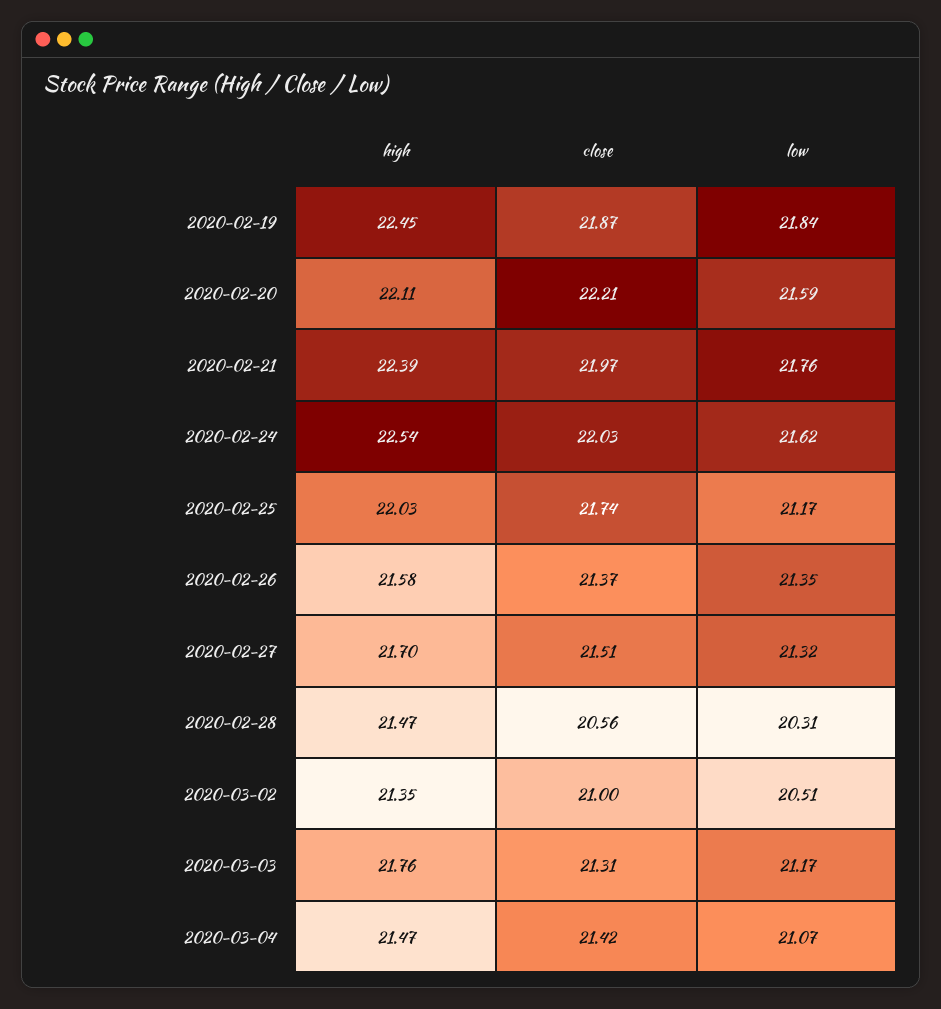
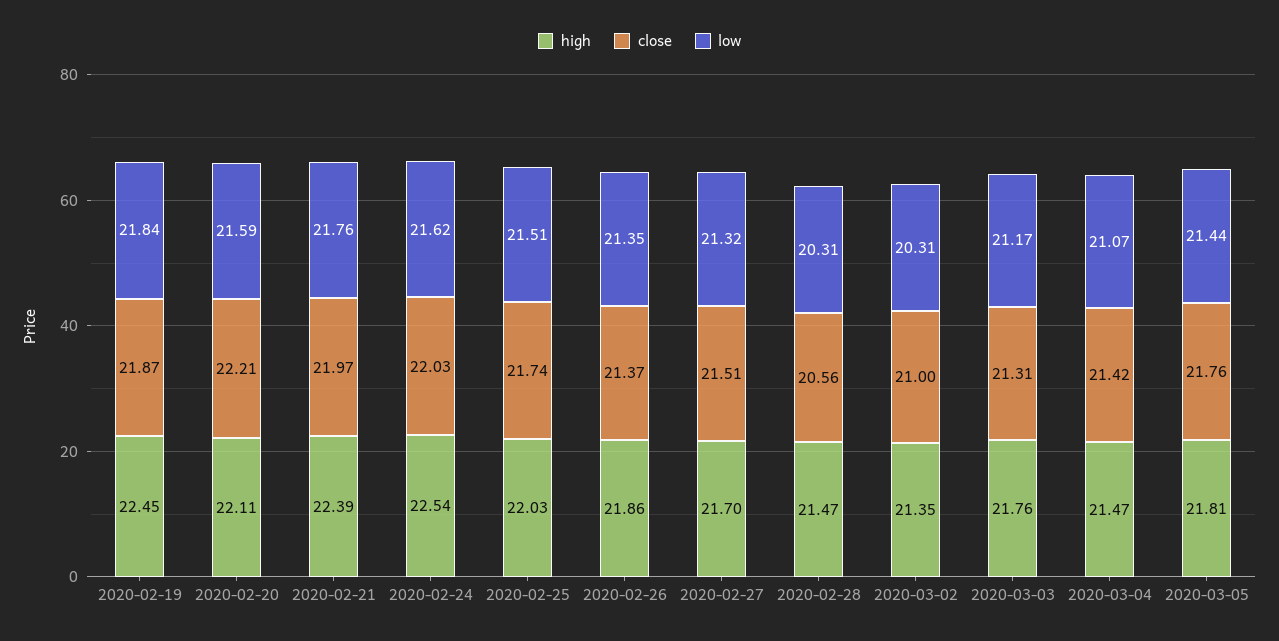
low, 2020-02-25: 21.17 -> 21.51
high, 2020-02-26: 21.58 -> 21.86
low, 2020-03-02: 20.51 -> 20.31
high, 2020-03-05: none -> 21.81
close, 2020-03-05: none -> 21.76
low, 2020-03-05: none -> 21.44

